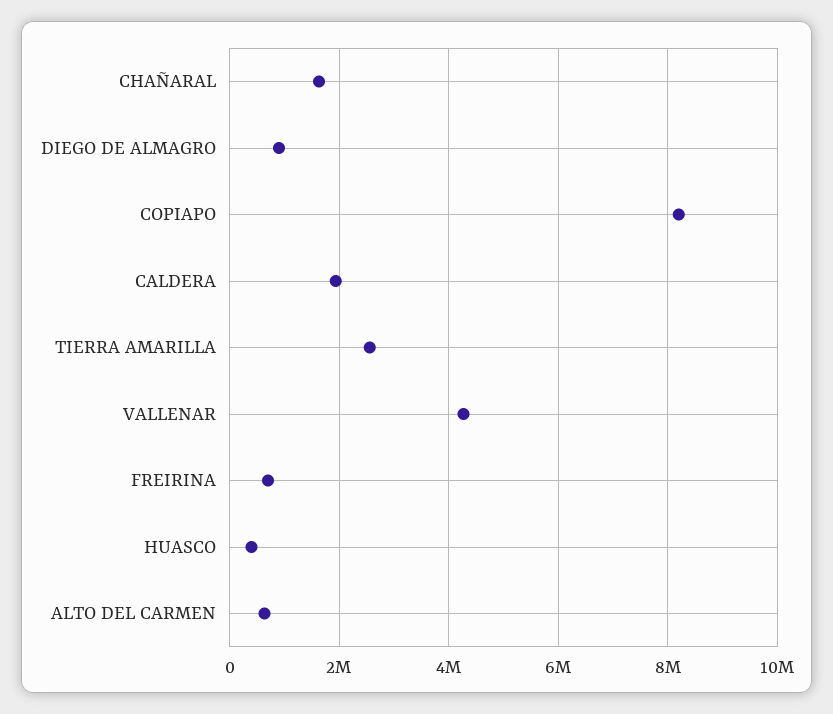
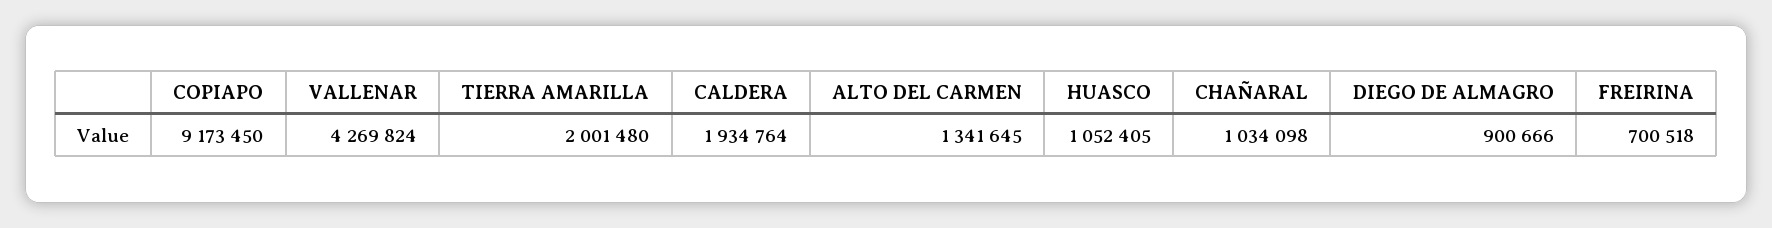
CHAÑARAL: 1600000 -> 1034098
COPIAPO: 8200000 -> 9173450
TIERRA AMARILLA: 2600000 -> 2001480
HUASCO: 400000 -> 1052405
ALTO DEL CARMEN: 600000 -> 1341645

